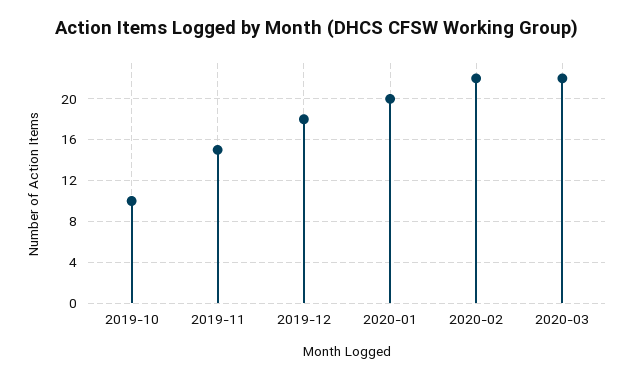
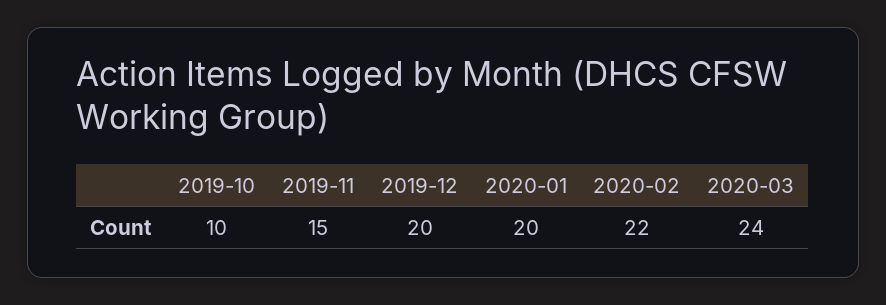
2019-12: 18 -> 20
2020-03: 22 -> 24

